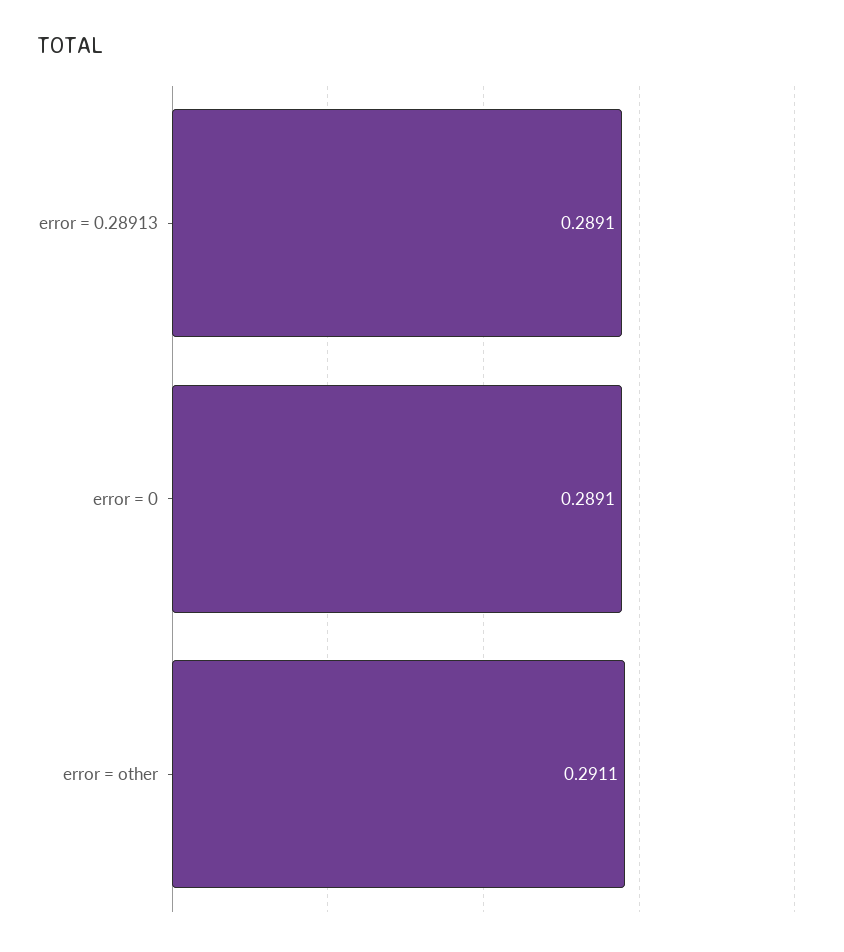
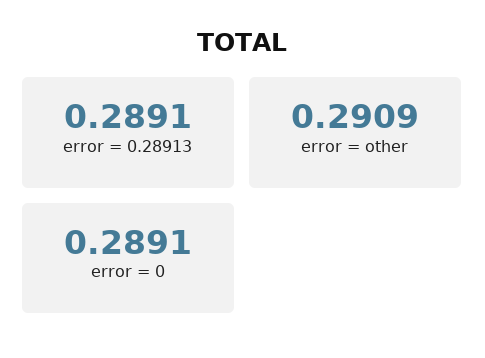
error = other: 0.2911 -> 0.2909

